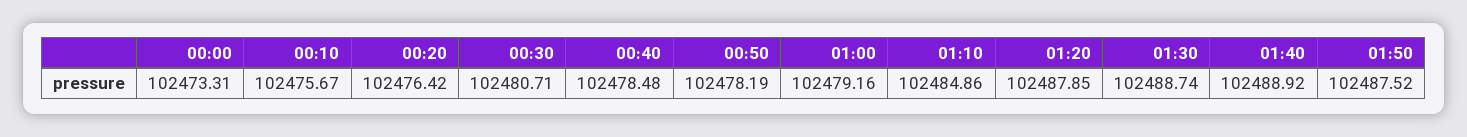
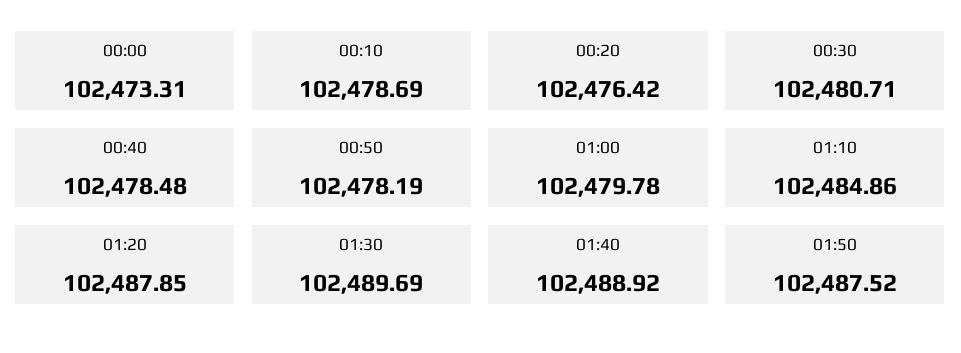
00:10: 102475.67 -> 102478.69
01:00: 102479.16 -> 102479.78
01:30: 102488.74 -> 102489.69

